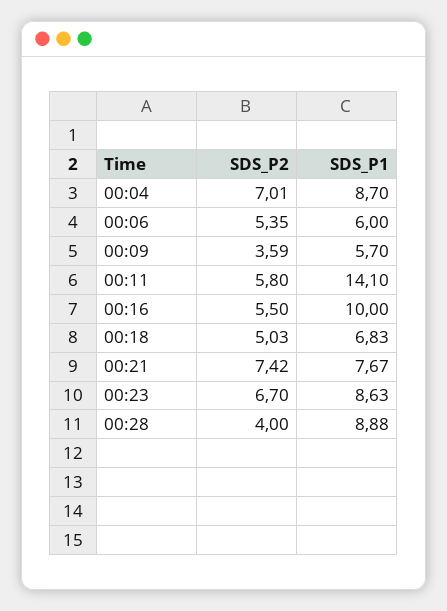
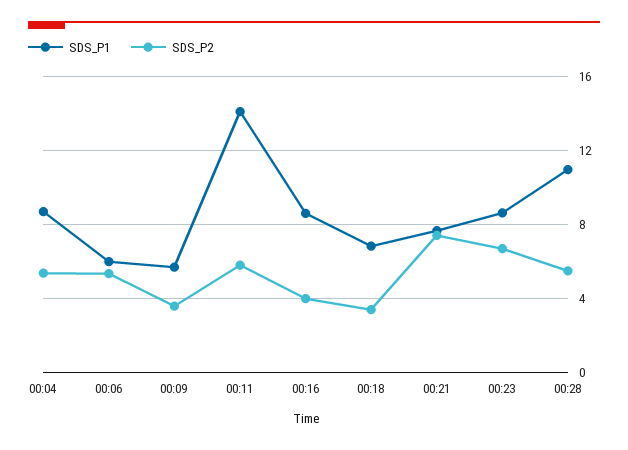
SDS_P2, 00:04: 7.01 -> 5.5
SDS_P2, 00:16: 5.5 -> 4
SDS_P1, 00:16: 10 -> 8.5
SDS_P2, 00:18: 5.03 -> 3.5
SDS_P2, 00:28: 4 -> 5.5
SDS_P1, 00:28: 8.88 -> 11

